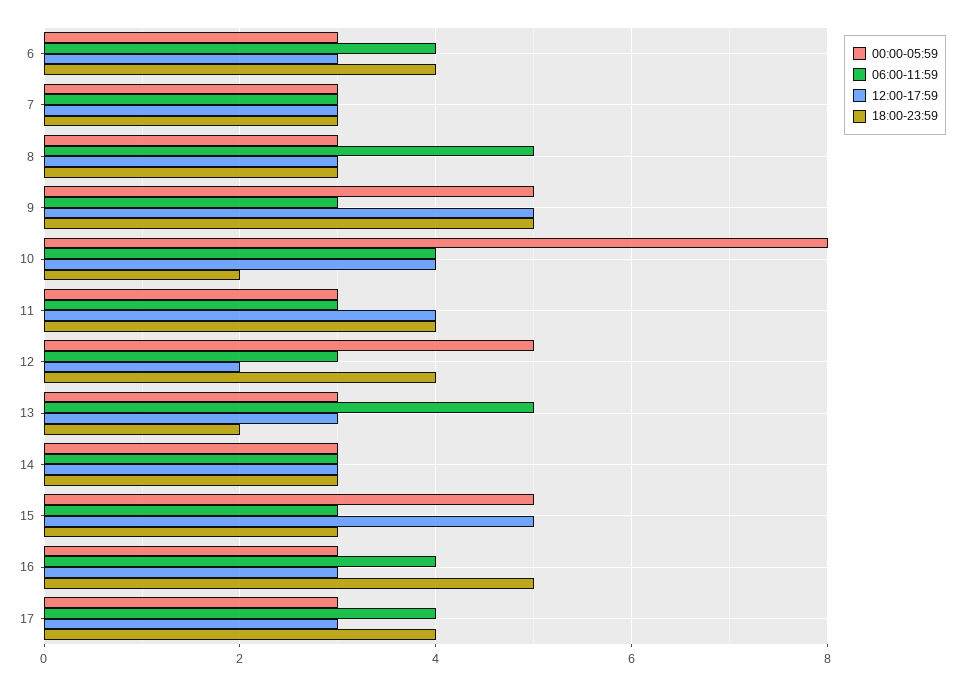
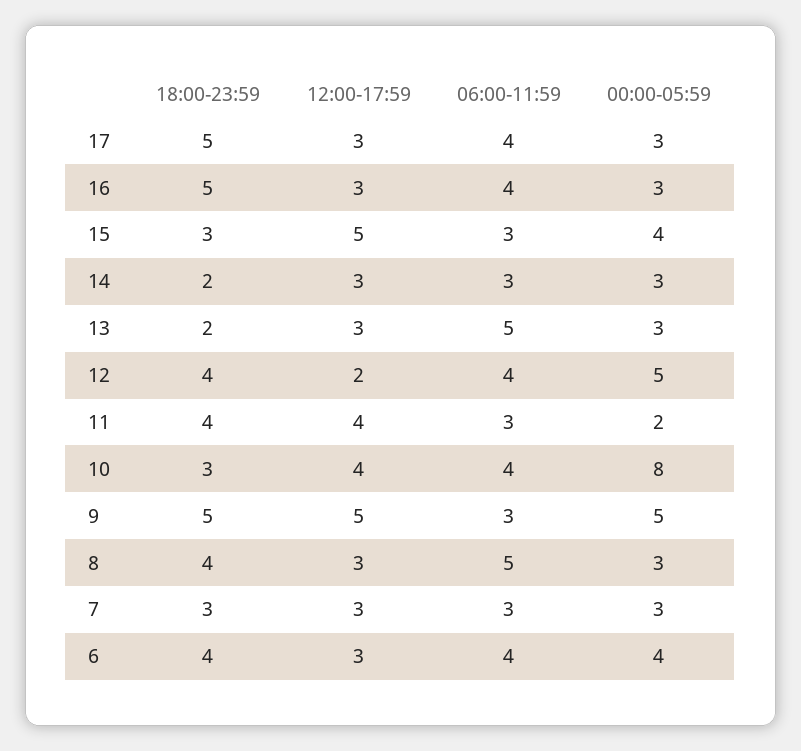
00:00-05:59, 6: 3 -> 4
18:00-23:59, 8: 3 -> 4
18:00-23:59, 10: 2 -> 3
00:00-05:59, 11: 3 -> 2
06:00-11:59, 12: 3 -> 4
18:00-23:59, 14: 3 -> 2
00:00-05:59, 15: 5 -> 4
18:00-23:59, 17: 4 -> 5

